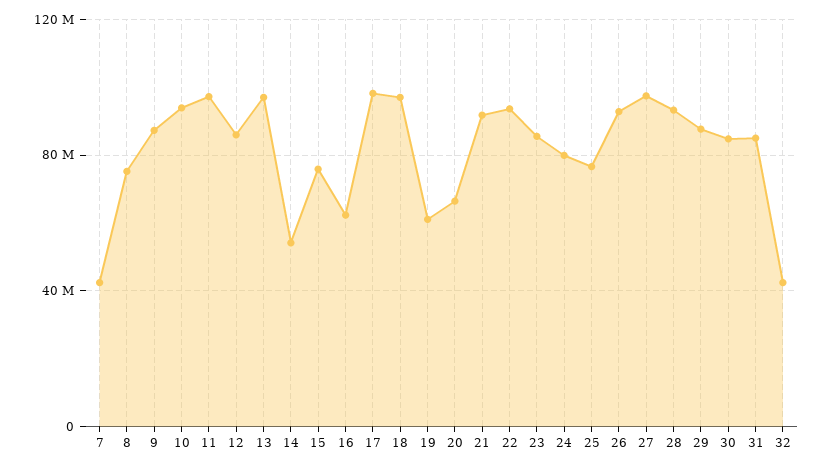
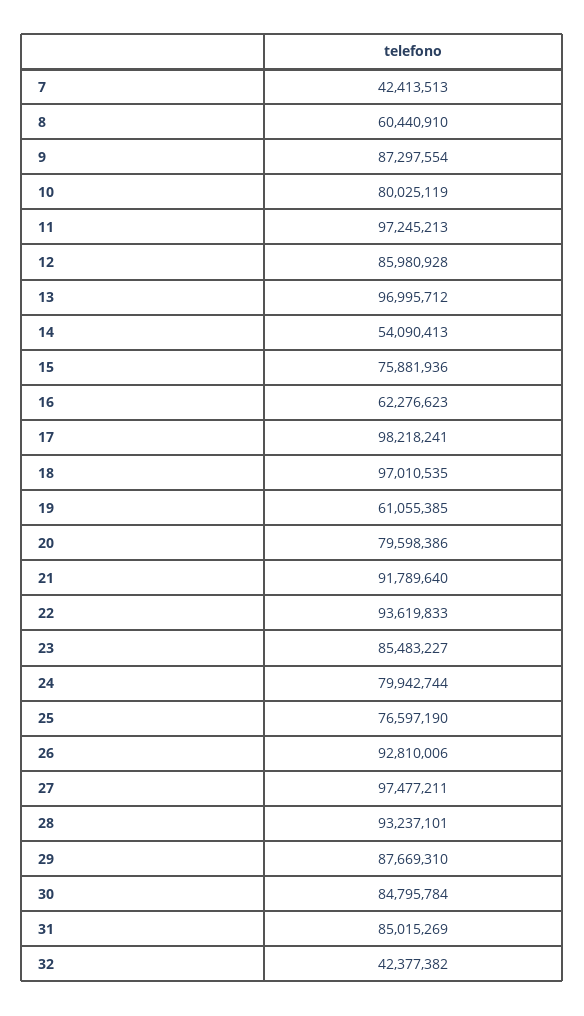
8: 75000000 -> 60440910
10: 95000000 -> 80025119
20: 65000000 -> 79598386

